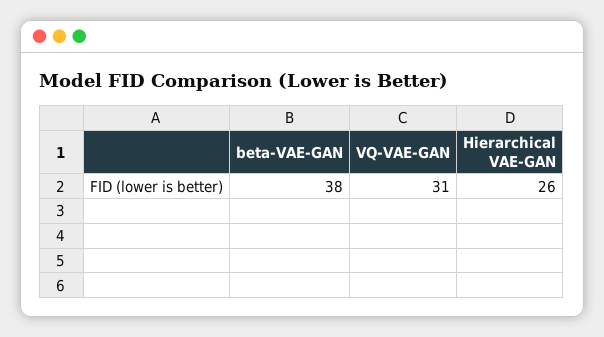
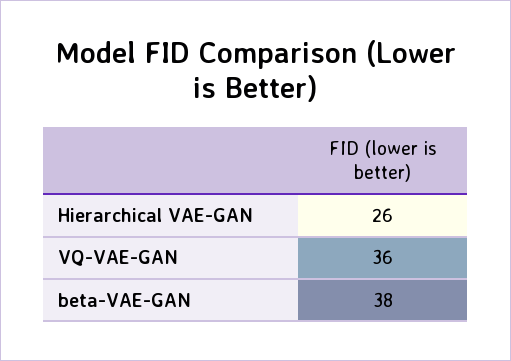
VQ-VAE-GAN: 31 -> 36

